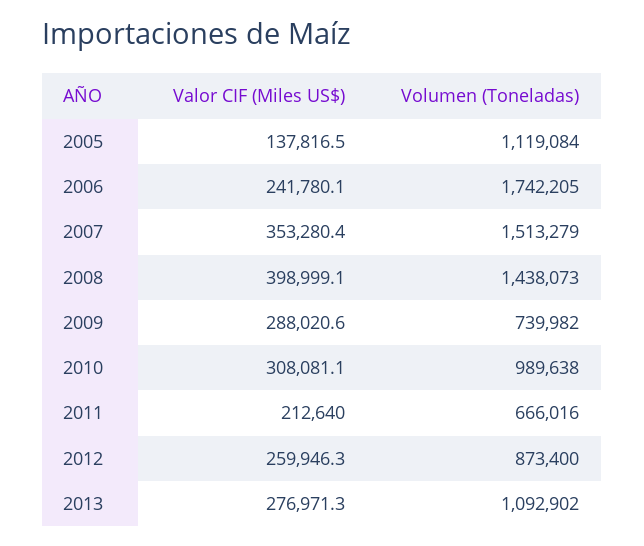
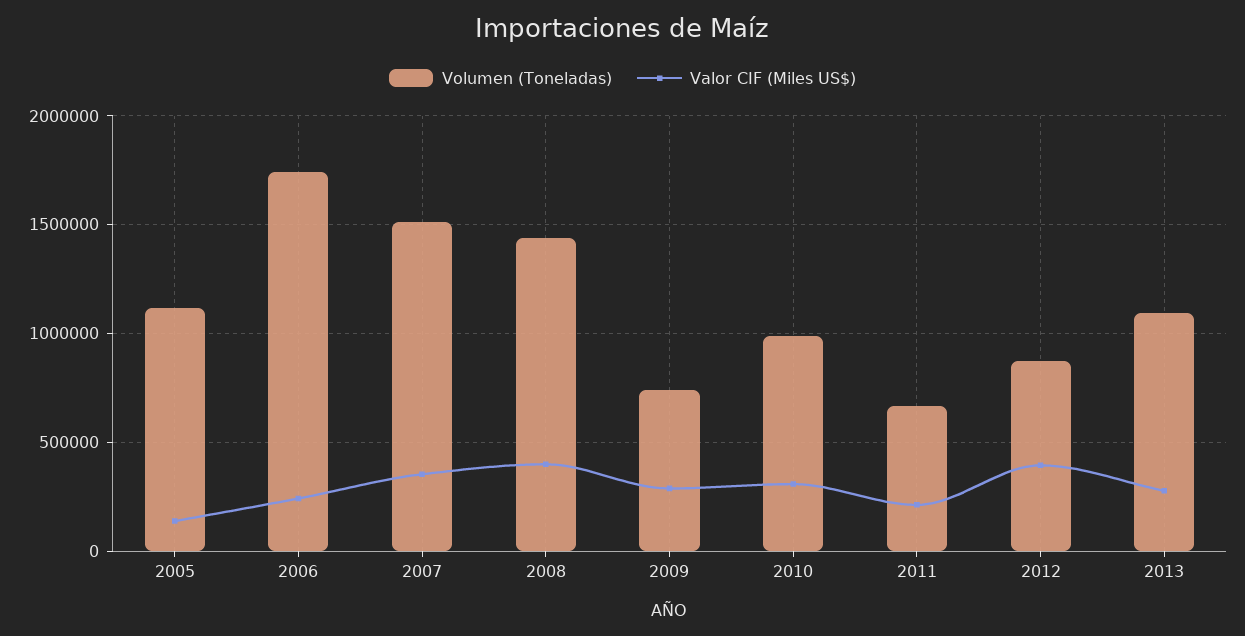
Valor CIF (Miles US$), 2012: 259946.3 -> 400000

